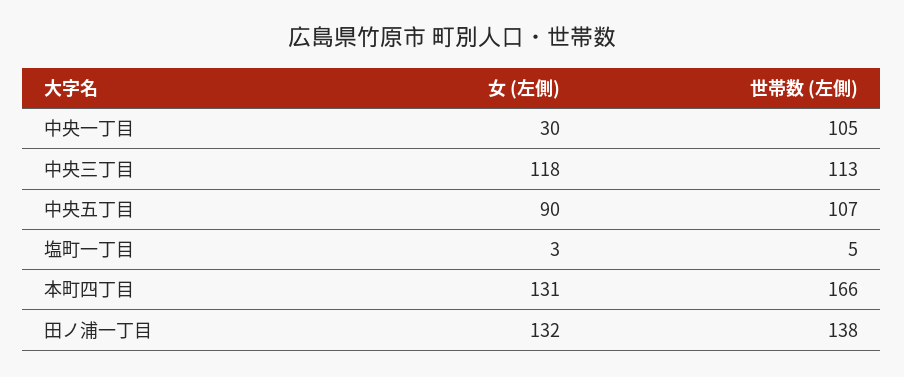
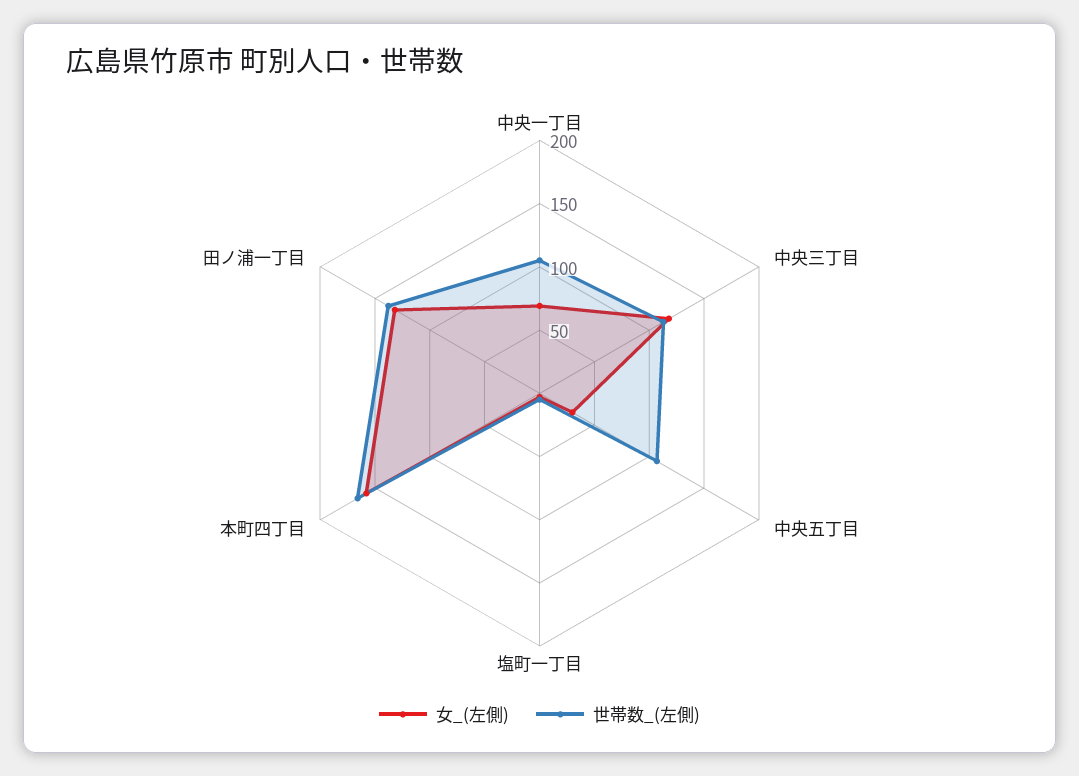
女 (左側), 中央一丁目: 30 -> 70
女 (左側), 中央五丁目: 90 -> 30
女 (左側), 本町四丁目: 131 -> 160

